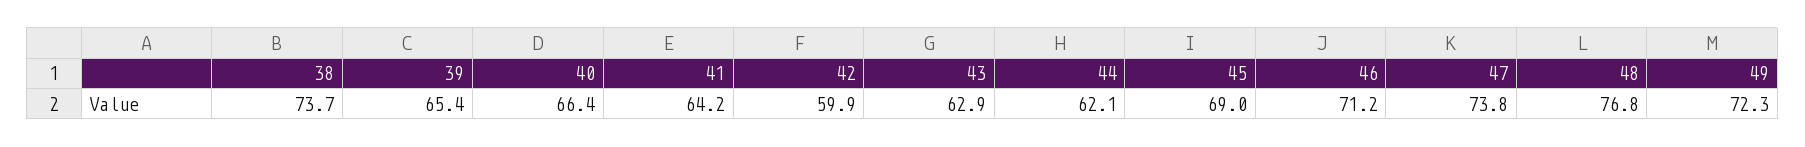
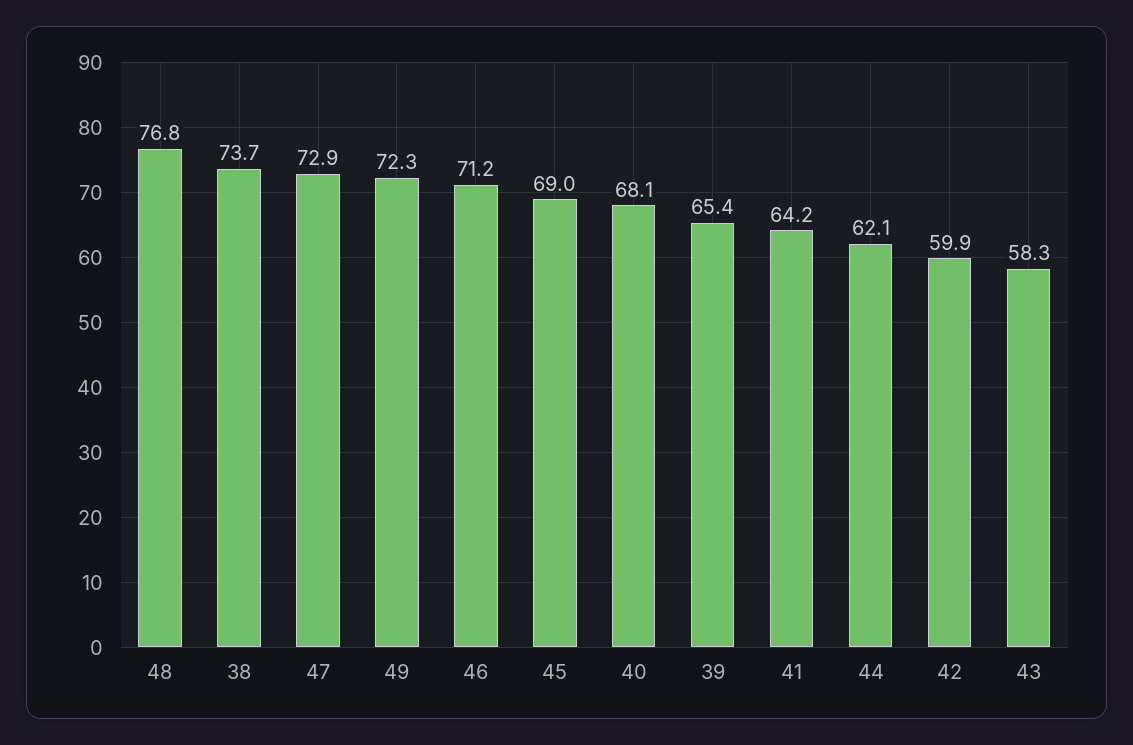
40: 66.4 -> 68.1
43: 62.9 -> 58.3
47: 73.8 -> 72.9

